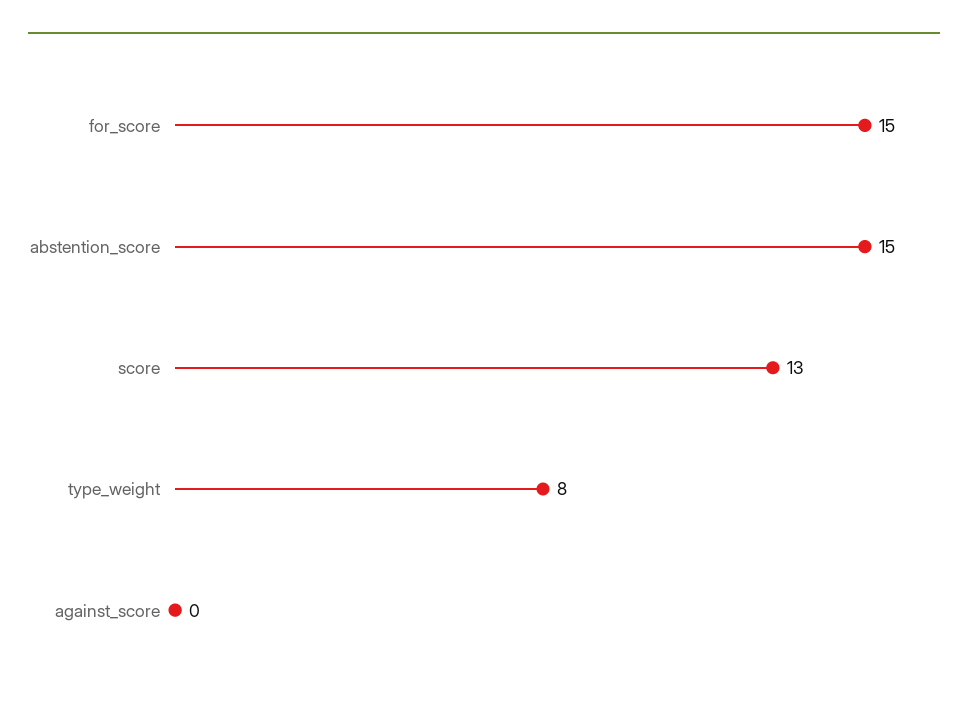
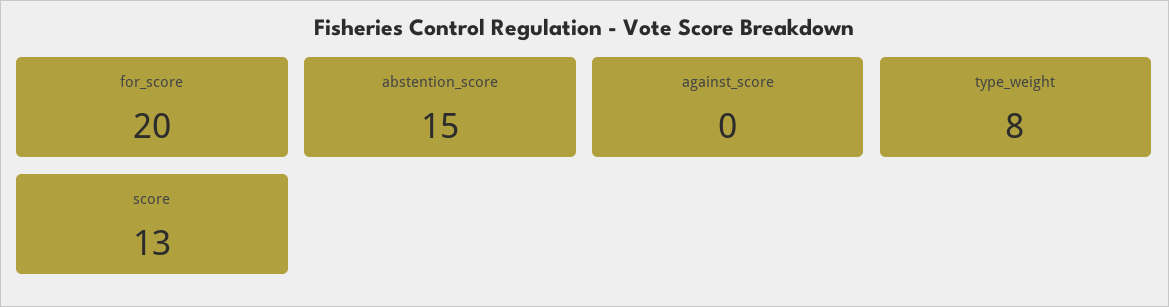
for_score: 15 -> 20

